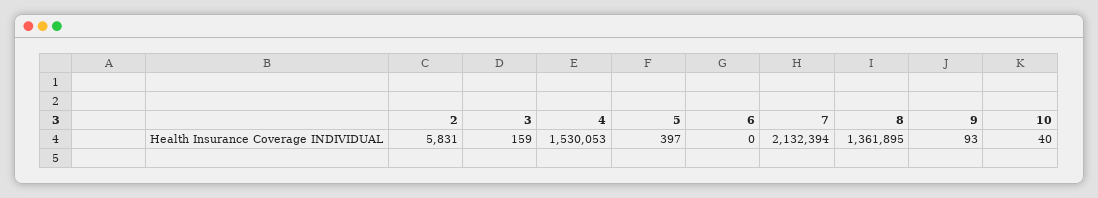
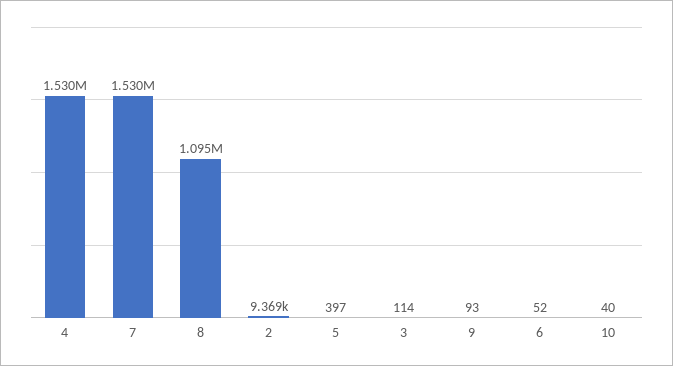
2: 5831 -> 9369
3: 159 -> 114
6: 0 -> 52
7: 2132394 -> 1530000
8: 1361895 -> 1095000

